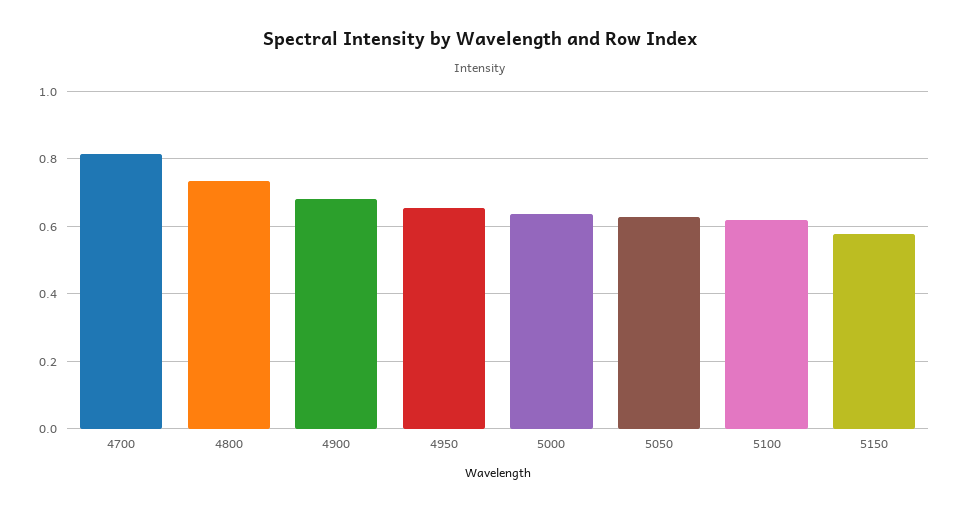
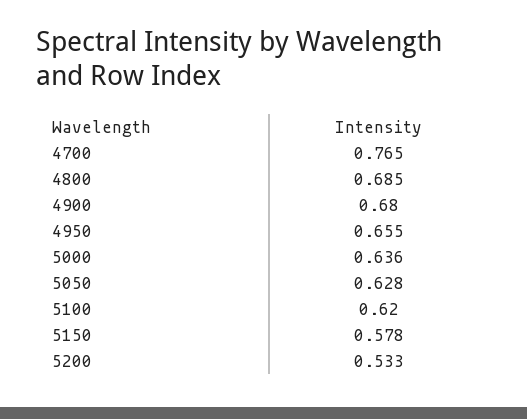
4700: 0.82 -> 0.765
4800: 0.74 -> 0.685
5200: none -> 0.533

